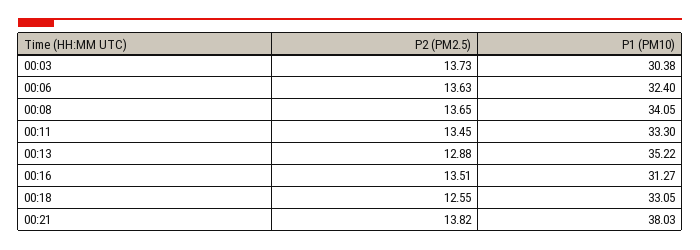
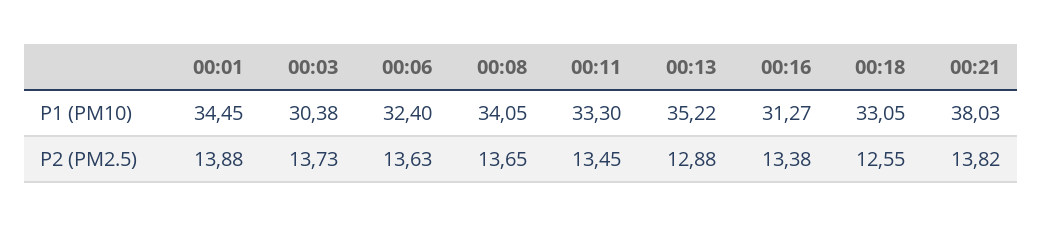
P2 (PM2.5), 00:16: 13.51 -> 13.38
P1 (PM10), 00:01: none -> 34.45
P2 (PM2.5), 00:01: none -> 13.88

